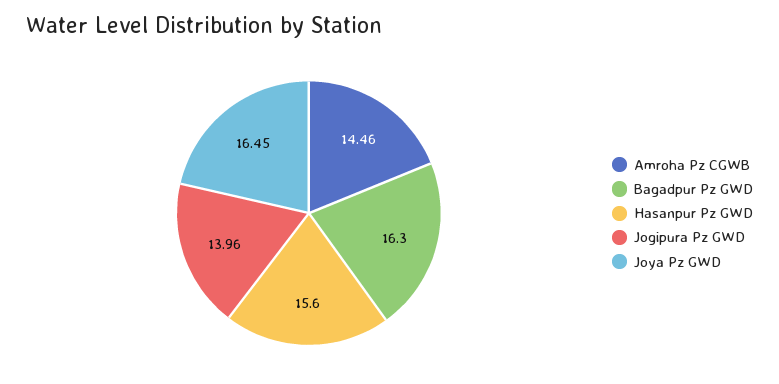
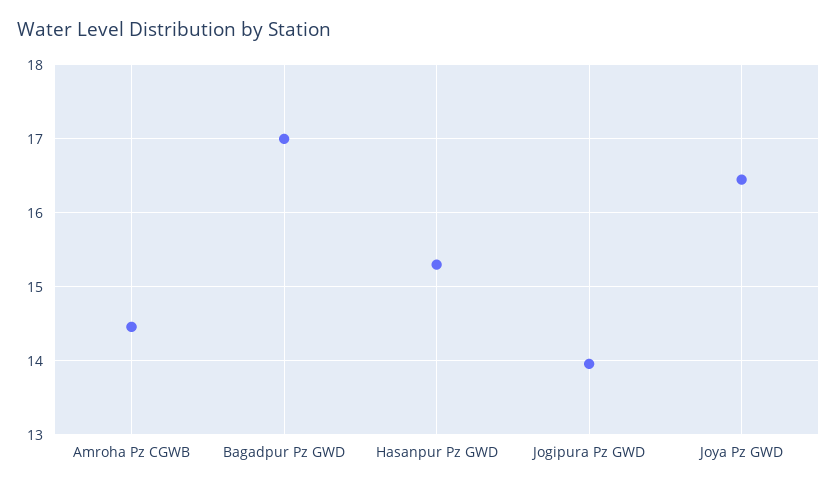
Bagadpur Pz GWD: 16.3 -> 17
Hasanpur Pz GWD: 15.6 -> 15.3

